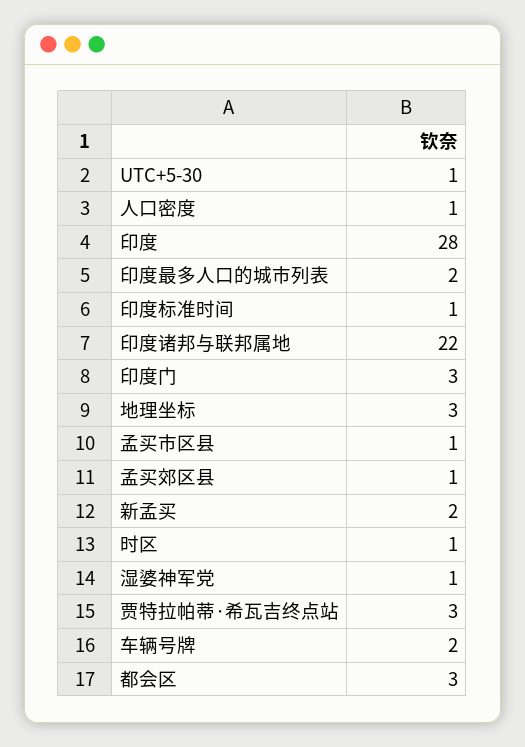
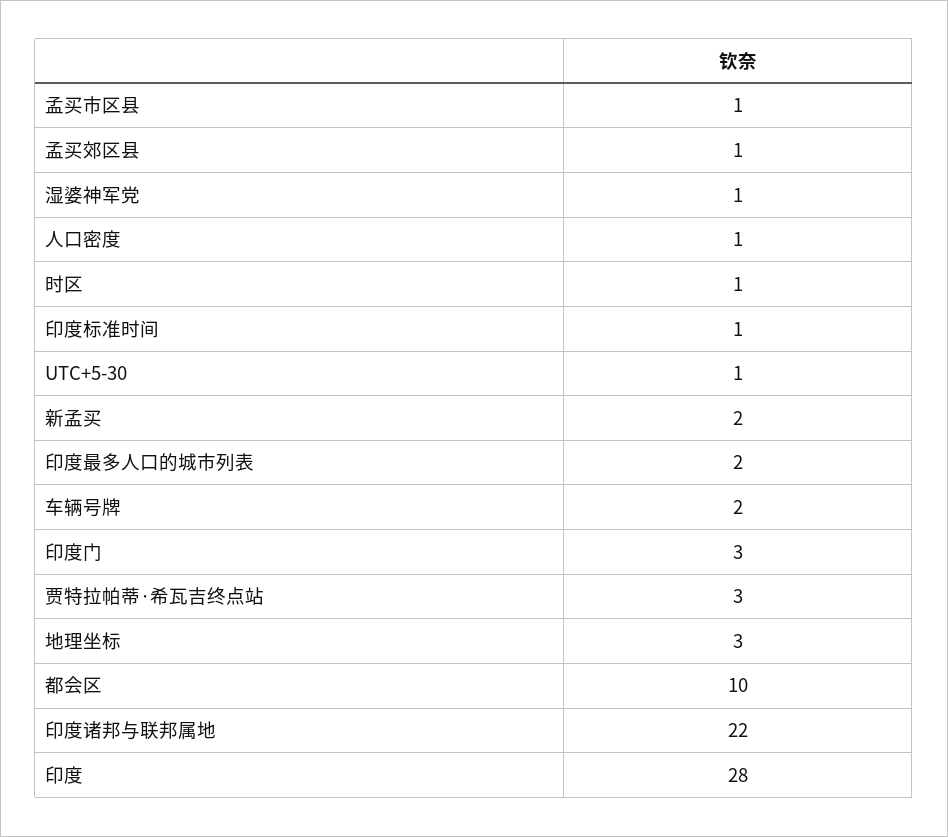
都会区: 3 -> 10

